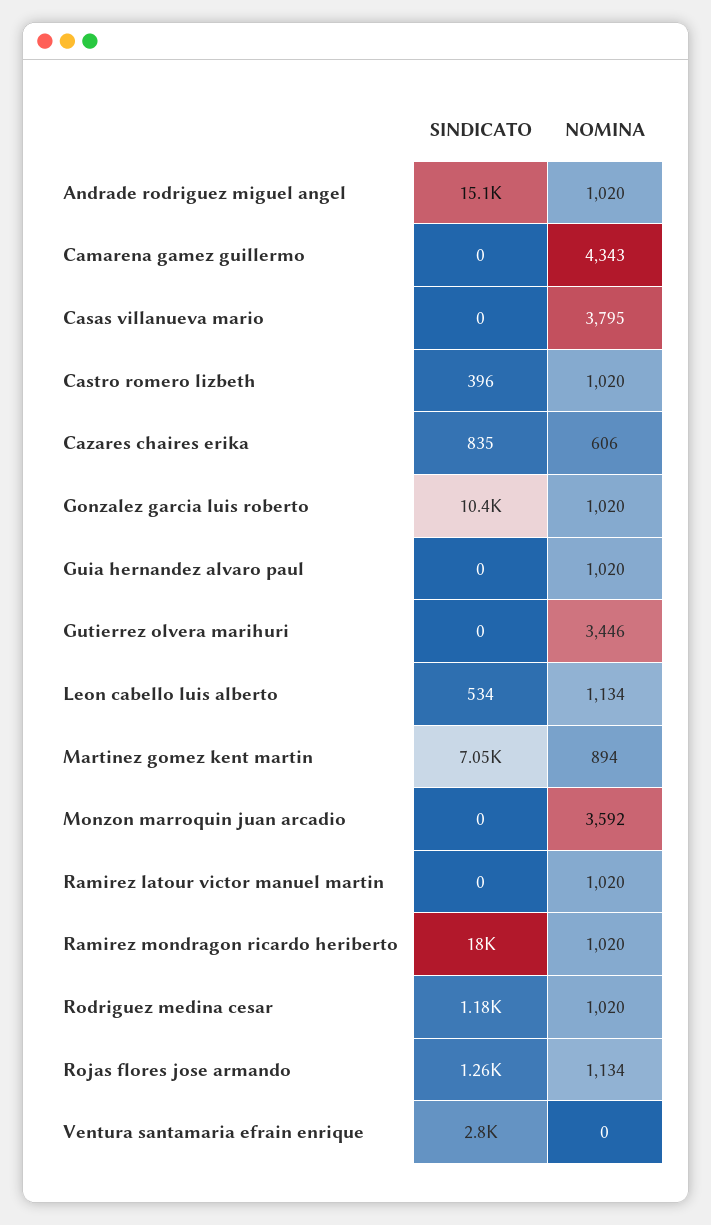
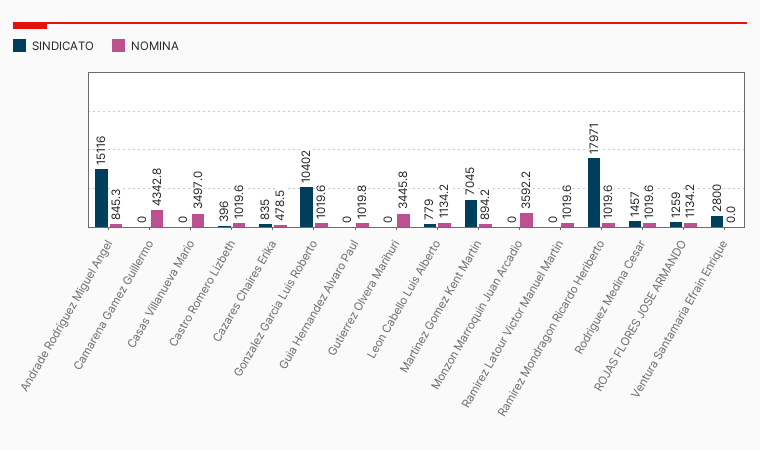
NOMINA, Andrade rodriguez miguel angel: 1020 -> 845.3
NOMINA, Casas villanueva mario: 3795 -> 3497
NOMINA, Cazares chaires erika: 606 -> 478.5
SINDICATO, Leon cabello luis alberto: 534 -> 779
SINDICATO, Rodriguez medina cesar: 1180 -> 1457

